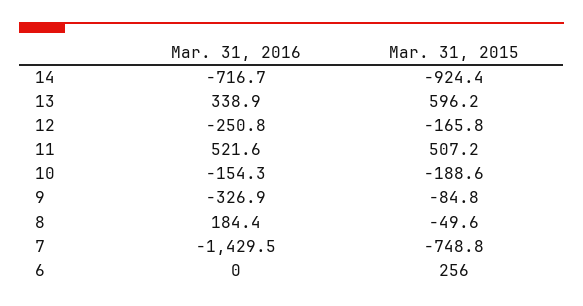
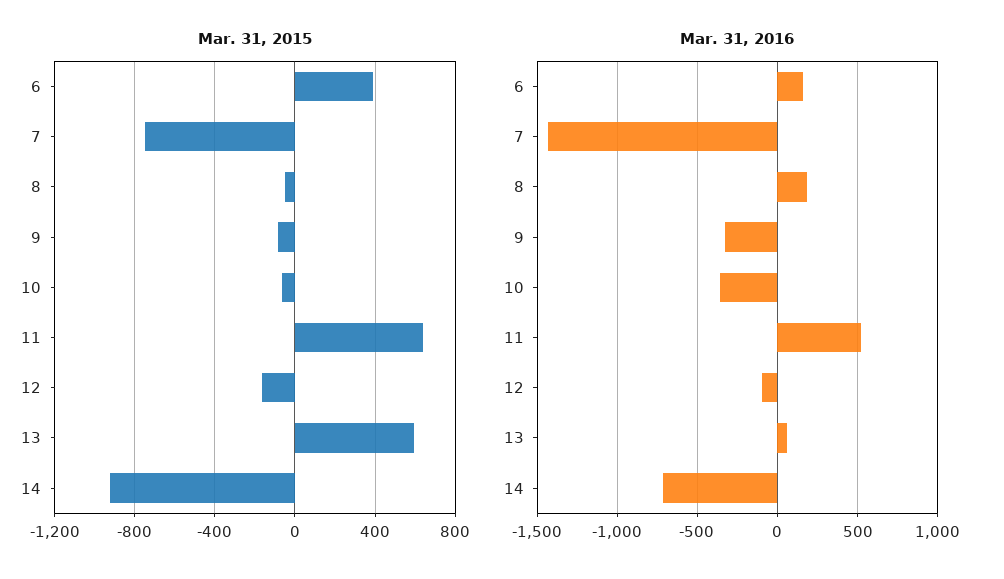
Mar. 31, 2016, 13: 338.9 -> 50
Mar. 31, 2016, 12: -250.8 -> -100
Mar. 31, 2015, 11: 507.2 -> 650
Mar. 31, 2016, 10: -154.3 -> -350
Mar. 31, 2015, 10: -188.6 -> -50
Mar. 31, 2016, 6: 0 -> 150
Mar. 31, 2015, 6: 256 -> 400

